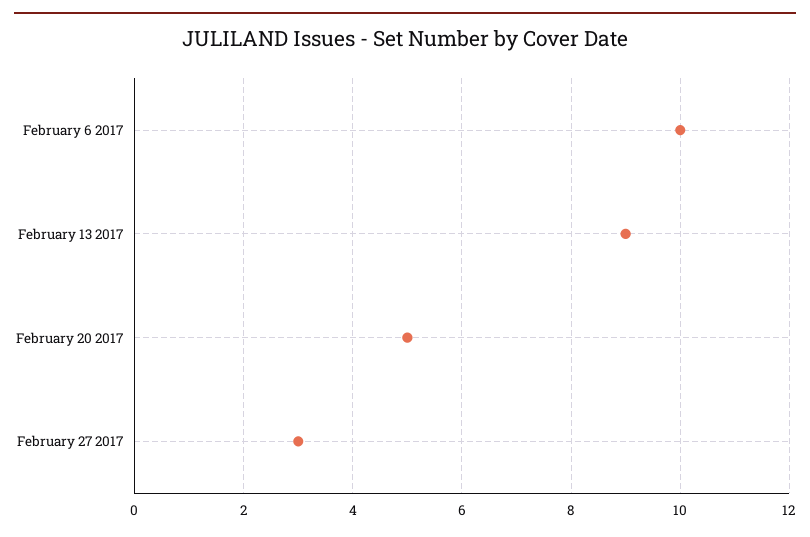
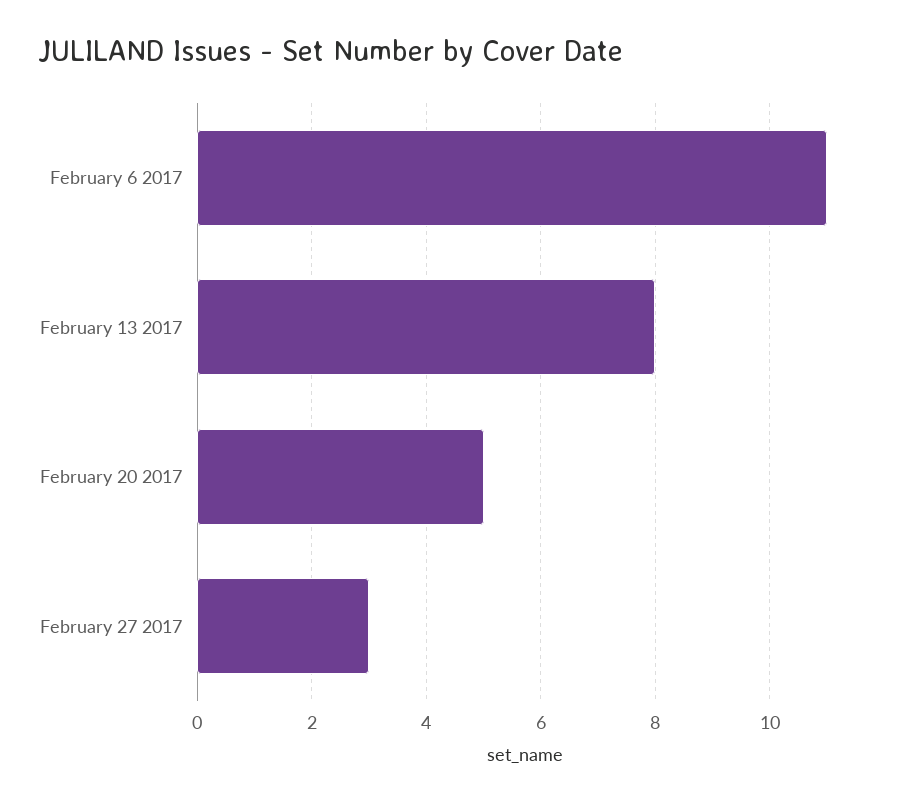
February 6 2017: 10 -> 11
February 13 2017: 9 -> 8

